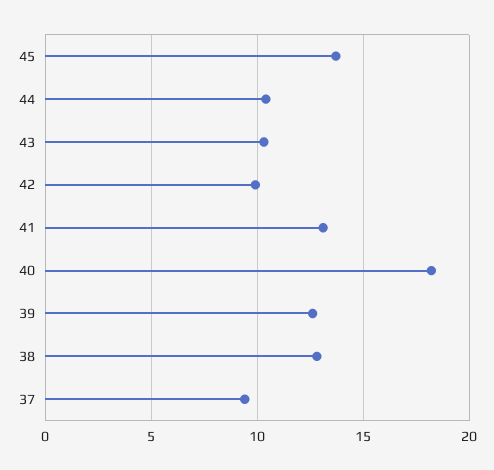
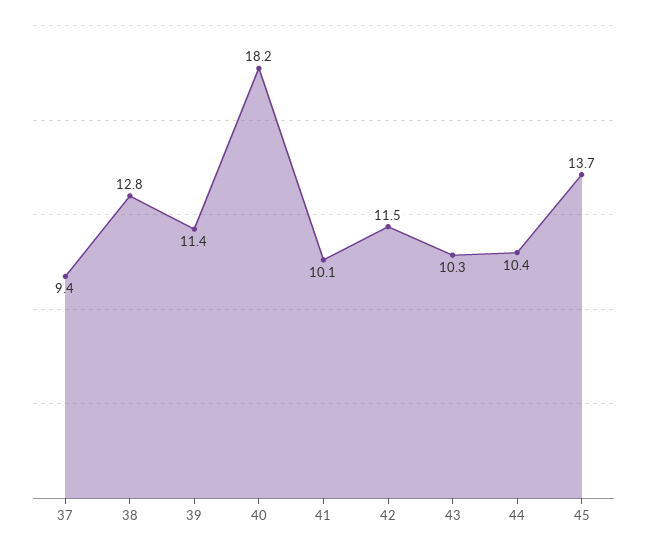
42: 10 -> 11.5
41: 13 -> 10.1
39: 12.5 -> 11.4

